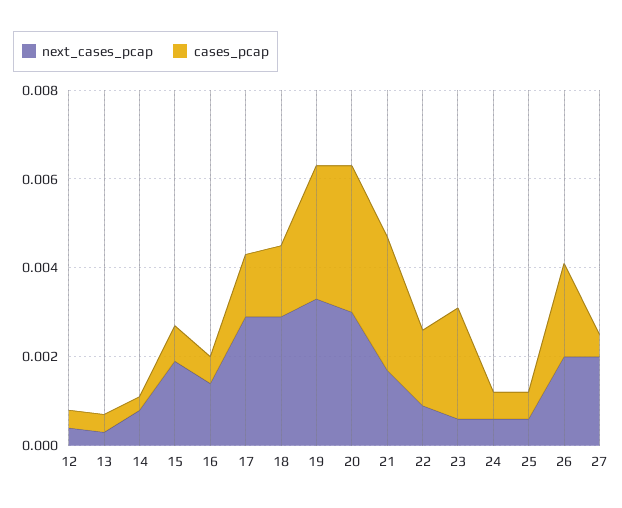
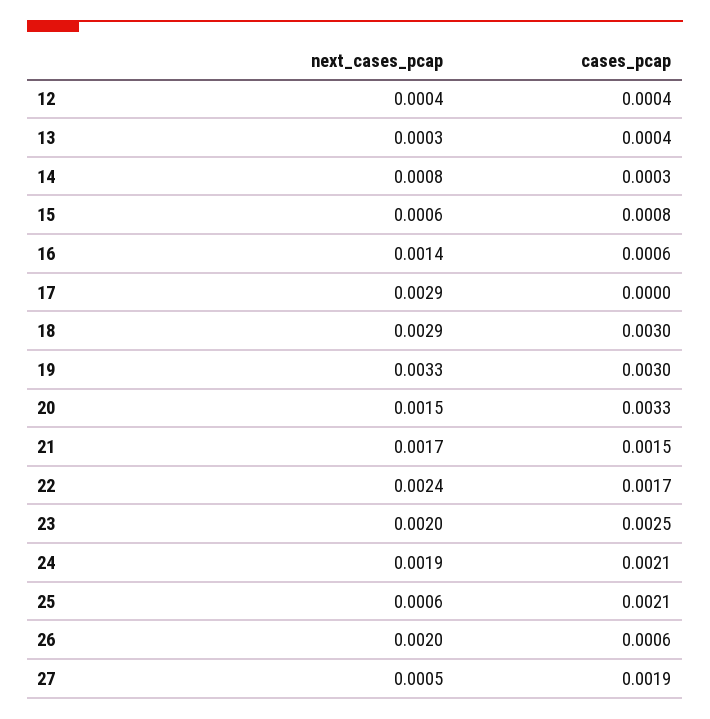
next_cases_pcap, 15: 0.002 -> 0.0006
cases_pcap, 17: 0.0015 -> 0
cases_pcap, 18: 0.0015 -> 0.003
next_cases_pcap, 20: 0.003 -> 0.0015
cases_pcap, 21: 0.003 -> 0.0015
next_cases_pcap, 22: 0.001 -> 0.0024
next_cases_pcap, 23: 0.0005 -> 0.002
next_cases_pcap, 24: 0.0005 -> 0.0019
cases_pcap, 24: 0.0005 -> 0.0021
cases_pcap, 25: 0.0005 -> 0.0021
cases_pcap, 26: 0.002 -> 0.0006
next_cases_pcap, 27: 0.002 -> 0.0005
cases_pcap, 27: 0.0005 -> 0.0019

